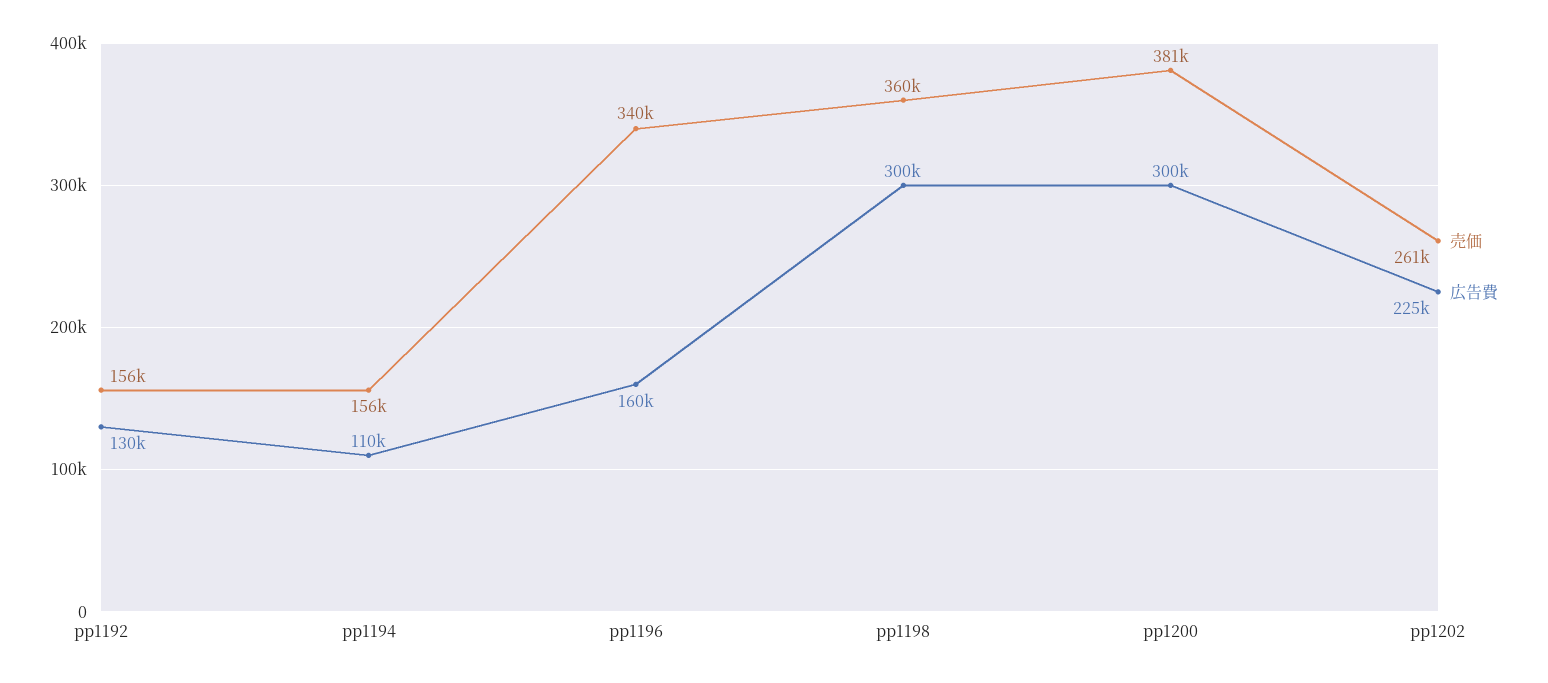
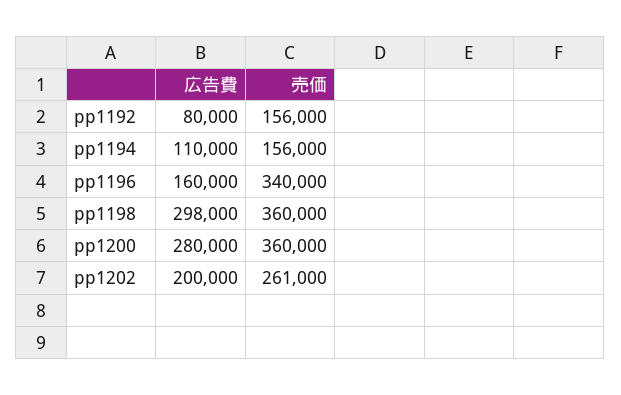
広告費, pp1192: 130000 -> 80000
広告費, pp1198: 300000 -> 298000
売価, pp1200: 381000 -> 360000
広告費, pp1200: 300000 -> 280000
広告費, pp1202: 225000 -> 200000

